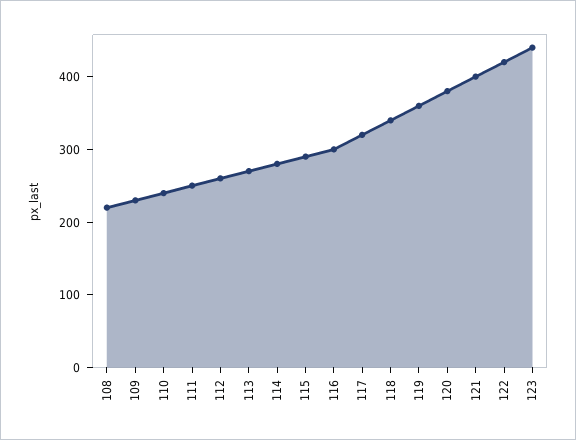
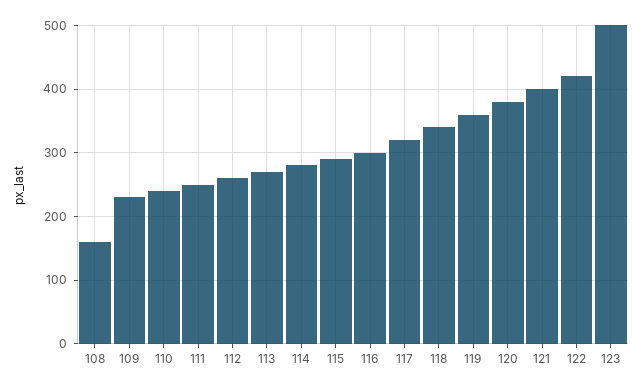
108: 220 -> 160
123: 440 -> 500

